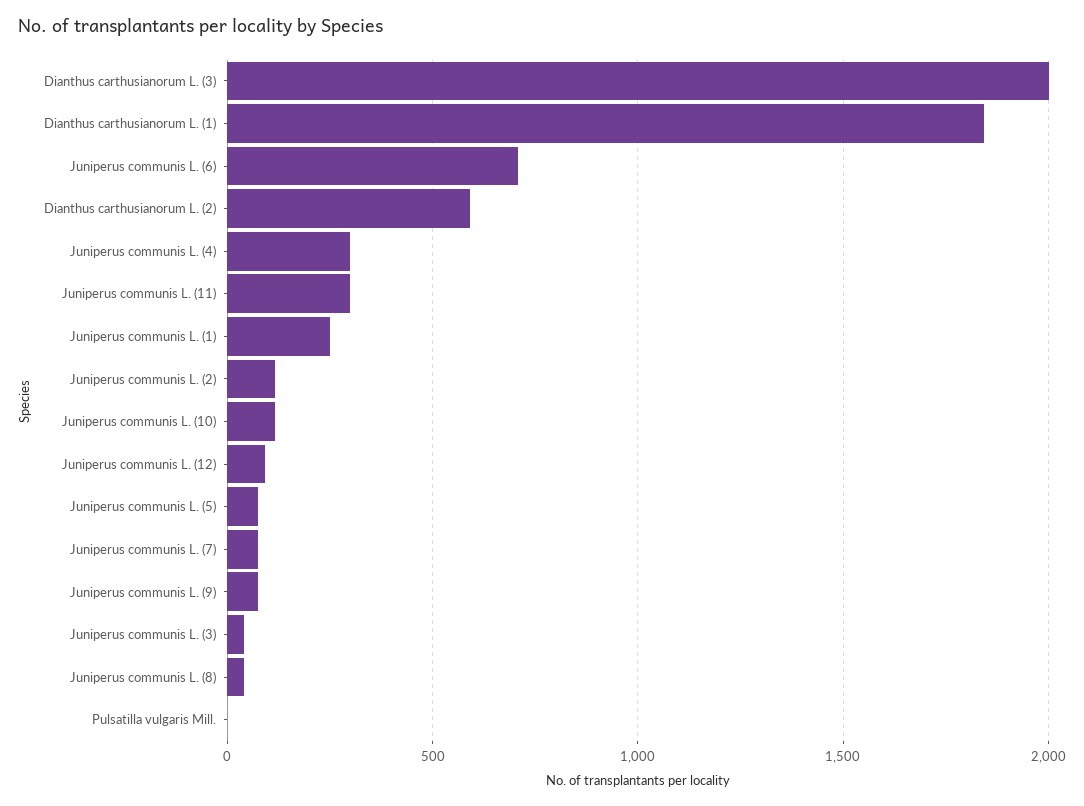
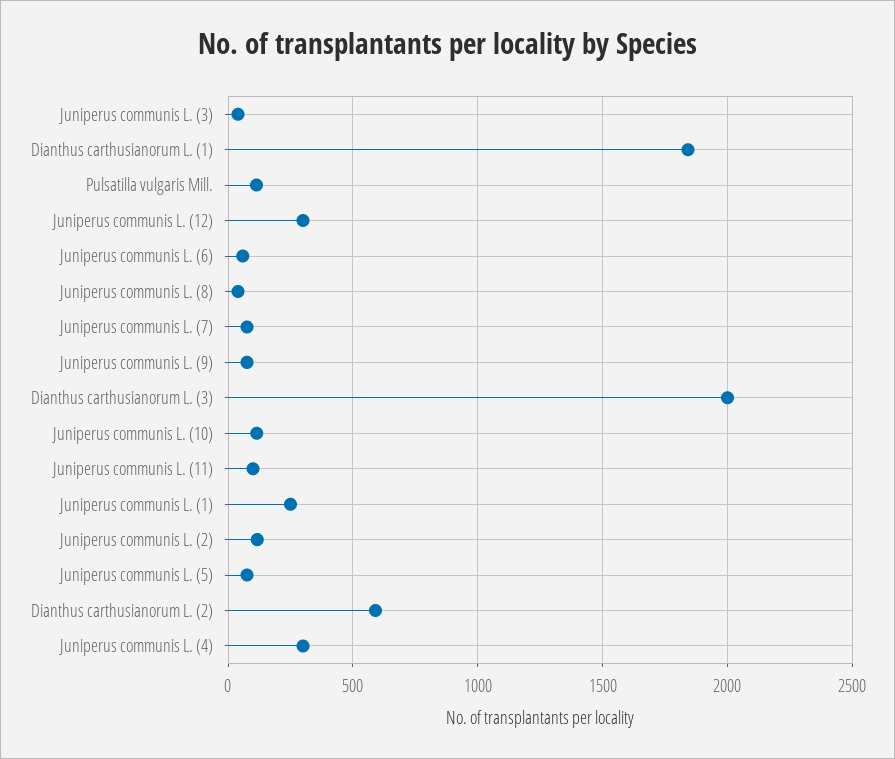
Juniperus communis L. (6): 700 -> 50
Juniperus communis L. (11): 300 -> 100
Juniperus communis L. (12): 100 -> 300
Pulsatilla vulgaris Mill.: 0 -> 100

